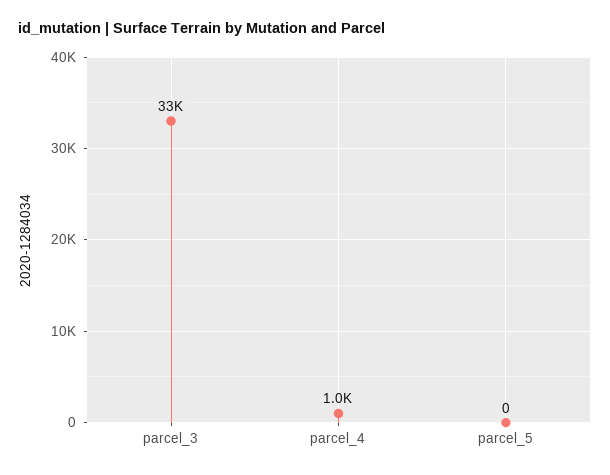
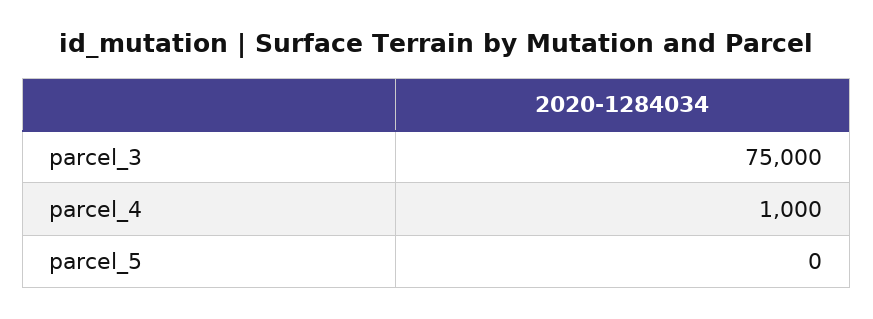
parcel_3: 33000 -> 75000

